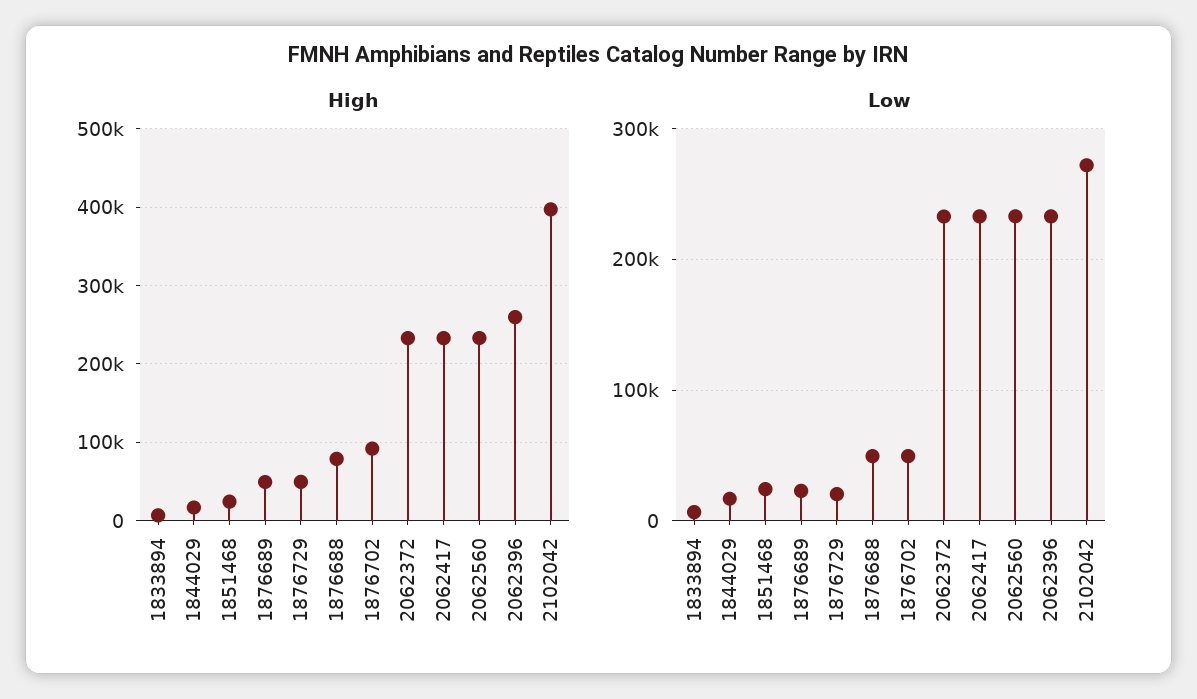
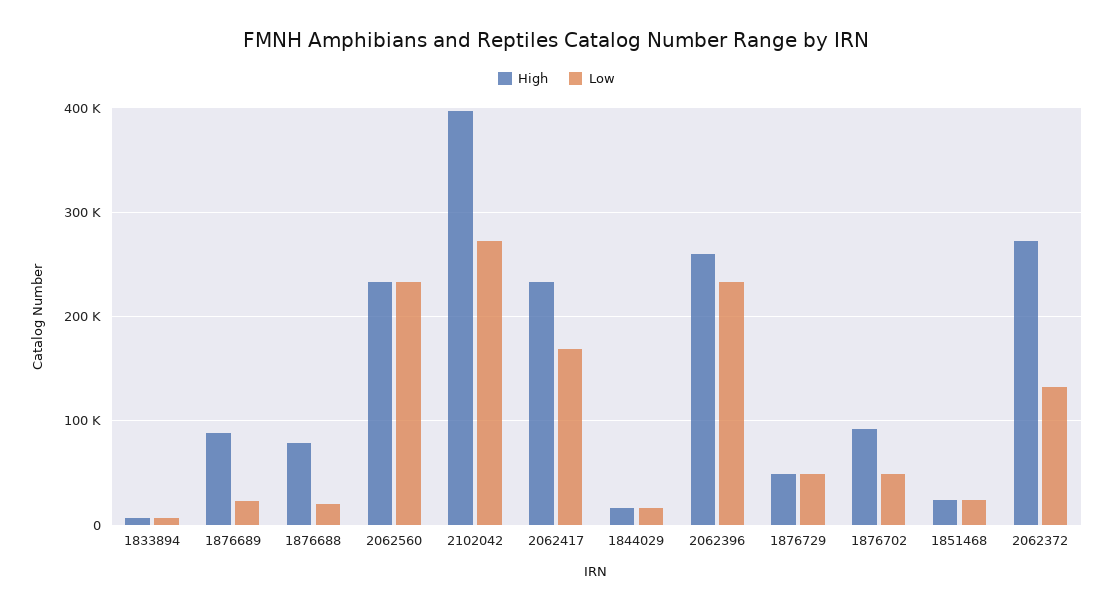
High, 1876689: 50000 -> 90000
High, 2062372: 230000 -> 270000
Low, 1876729: 20000 -> 50000
Low, 1876688: 50000 -> 20000
Low, 2062372: 230000 -> 130000
Low, 2062417: 230000 -> 170000

